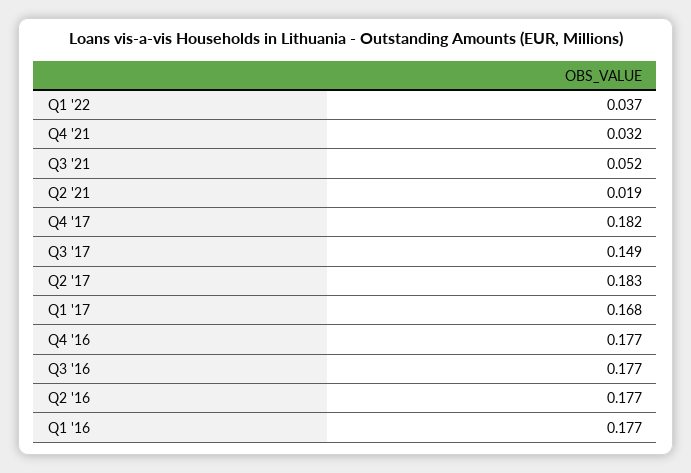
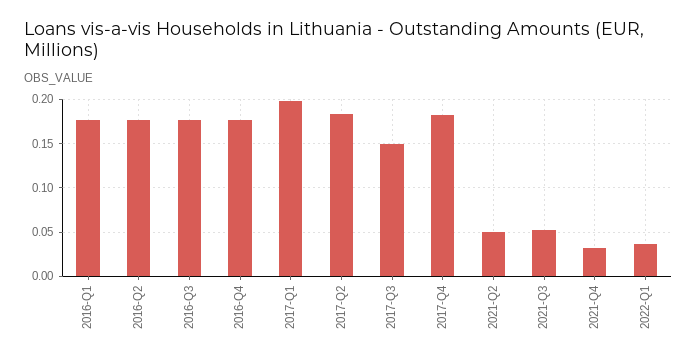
Q2 '21: 0.019 -> 0.05
Q1 '17: 0.168 -> 0.2

